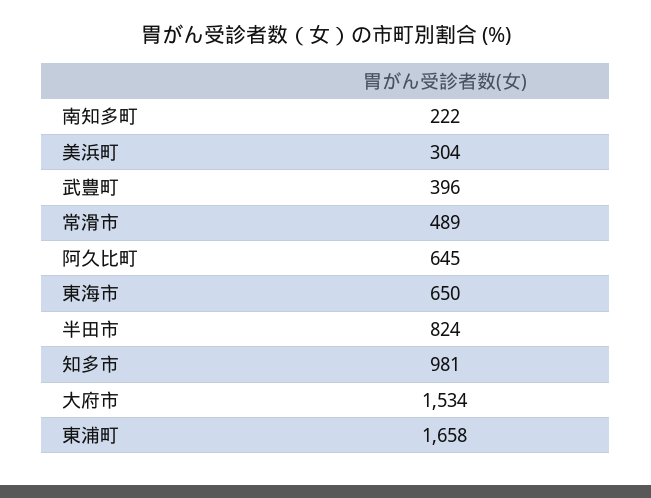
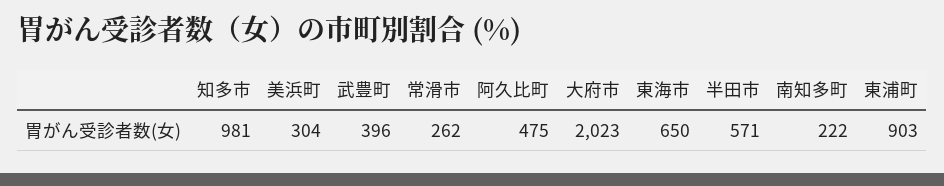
常滑市: 489 -> 262
阿久比町: 645 -> 475
半田市: 824 -> 571
大府市: 1534 -> 2023
東浦町: 1658 -> 903

